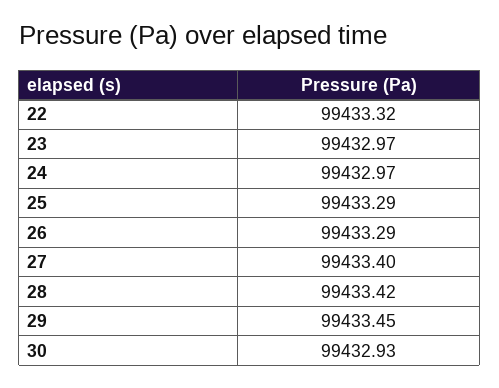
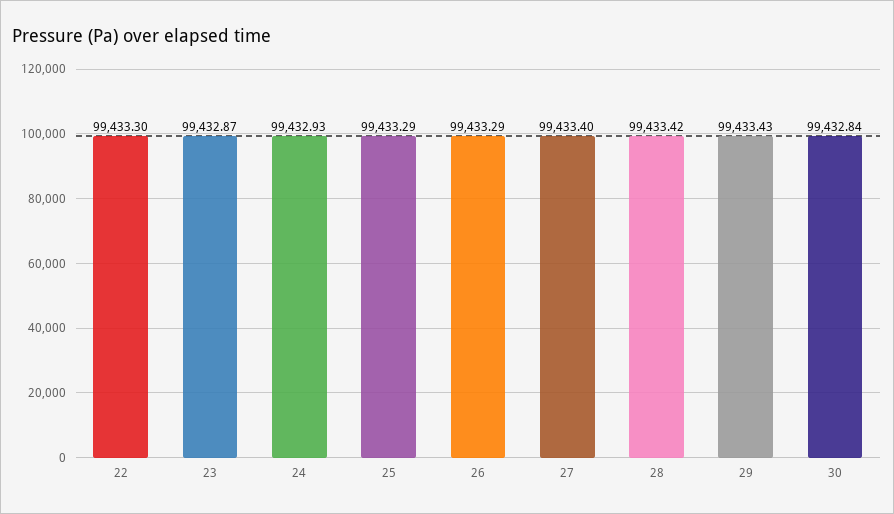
22: 99433.32 -> 99433.3
23: 99432.97 -> 99432.87
24: 99432.97 -> 99432.93
29: 99433.45 -> 99433.43
30: 99432.93 -> 99432.84

